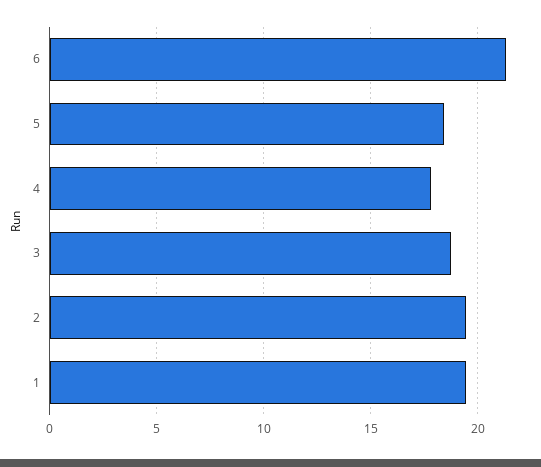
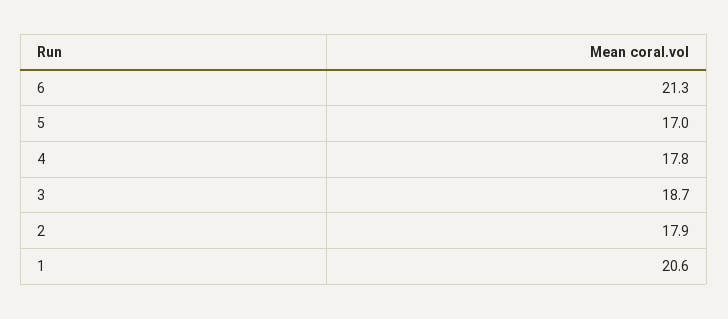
5: 18.5 -> 17
2: 19.5 -> 17.9
1: 19.5 -> 20.6

